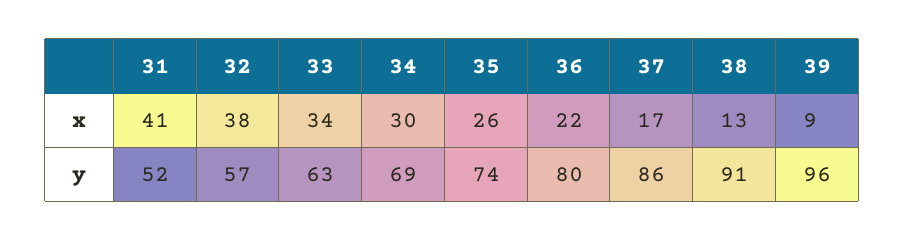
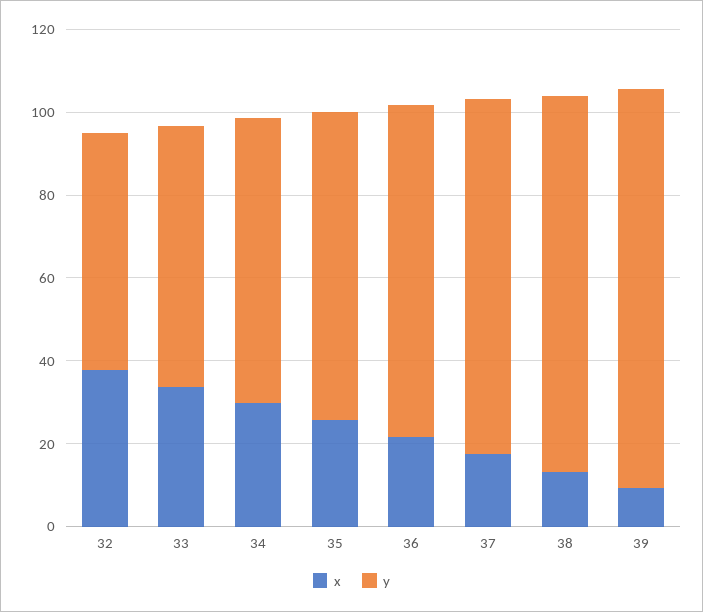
x, 31: 41 -> none
y, 31: 52 -> none

